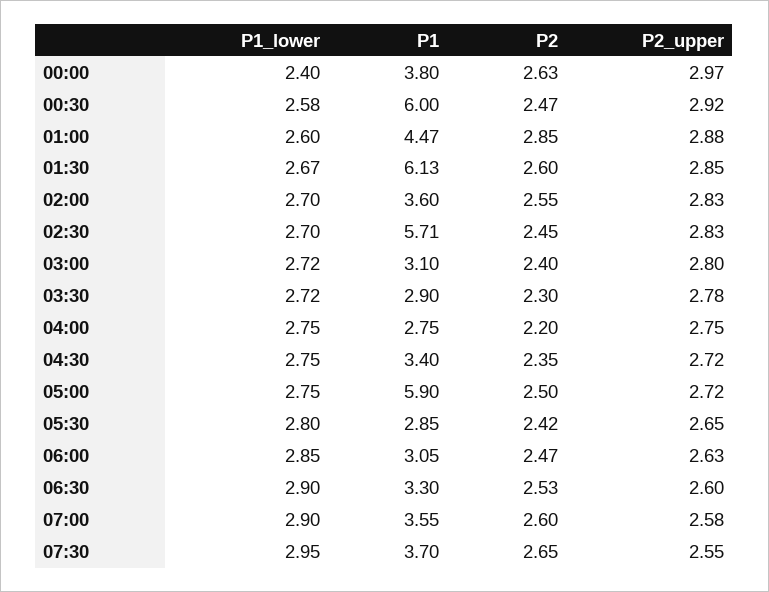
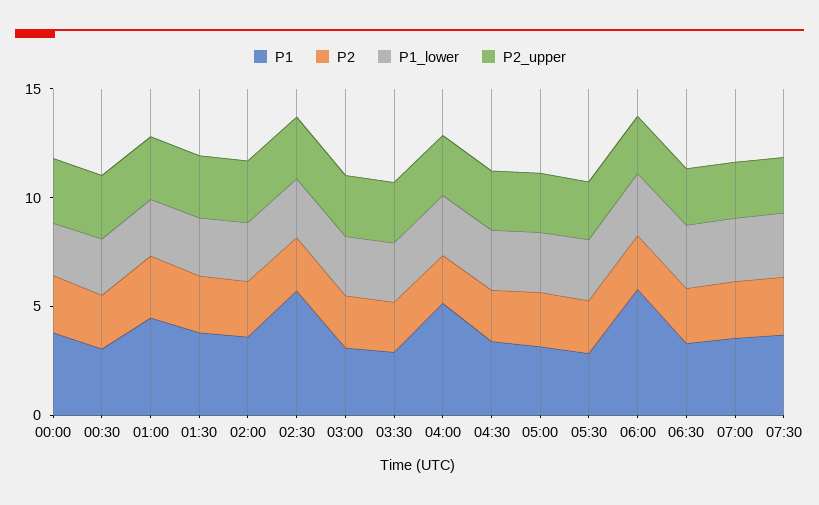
P1, 00:30: 6 -> 3
P1, 01:30: 6.13 -> 4
P1, 04:00: 2.75 -> 5
P1, 05:00: 5.9 -> 3
P1, 06:00: 3.05 -> 6

